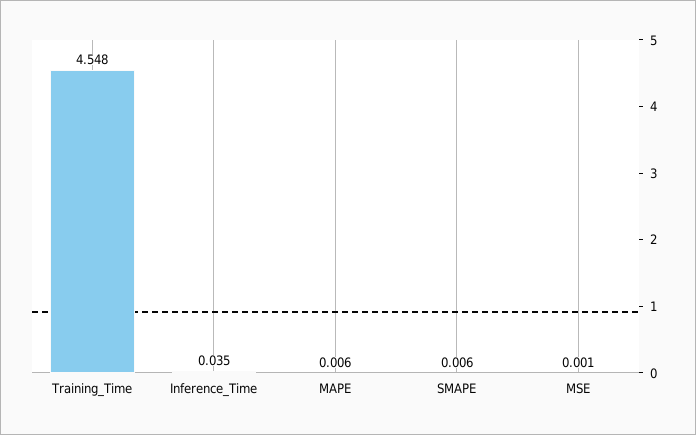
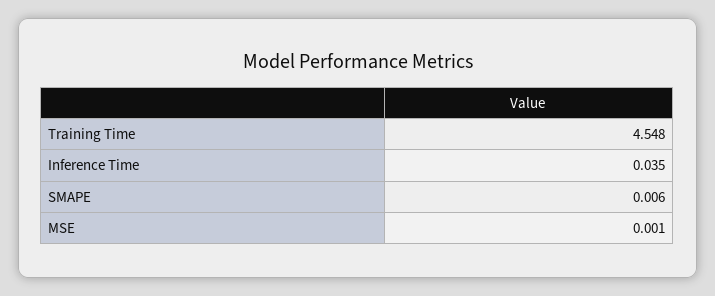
MAPE: 0.006 -> none

